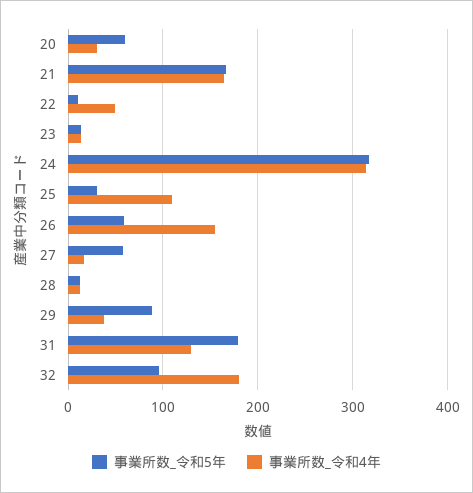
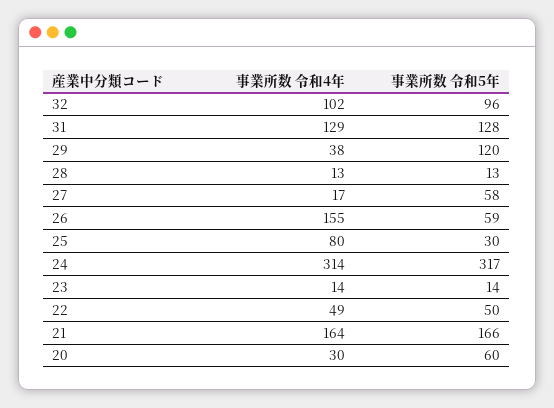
事業所数_令和5年, 22: 10 -> 50
事業所数_令和4年, 25: 110 -> 80
事業所数_令和5年, 29: 90 -> 120
事業所数_令和5年, 31: 180 -> 128
事業所数_令和4年, 32: 180 -> 102

